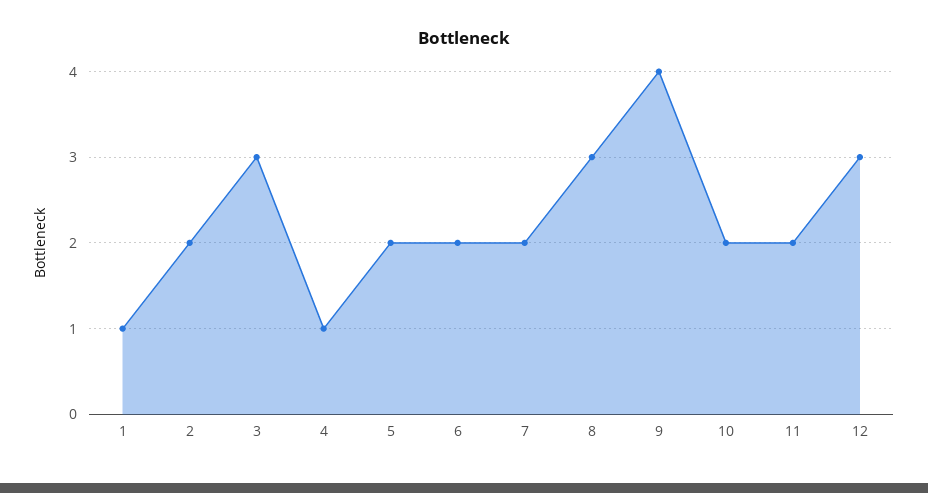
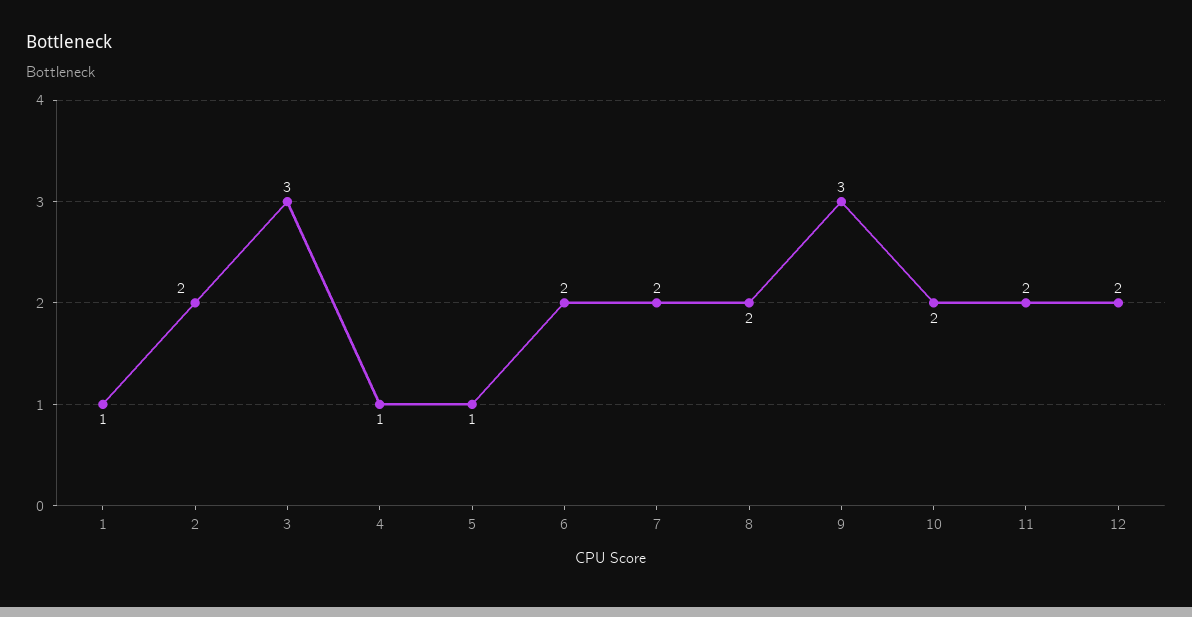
5: 2 -> 1
8: 3 -> 2
9: 4 -> 3
12: 3 -> 2

